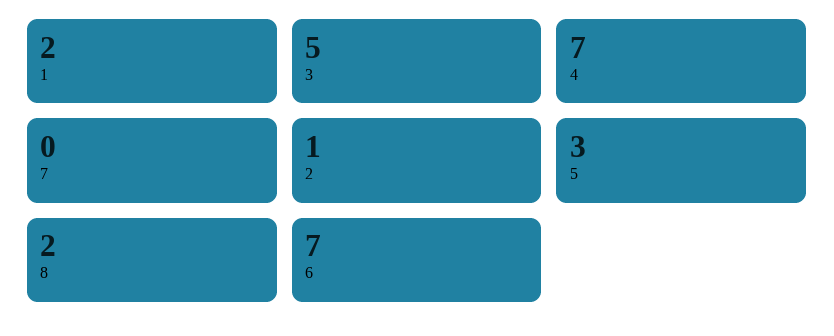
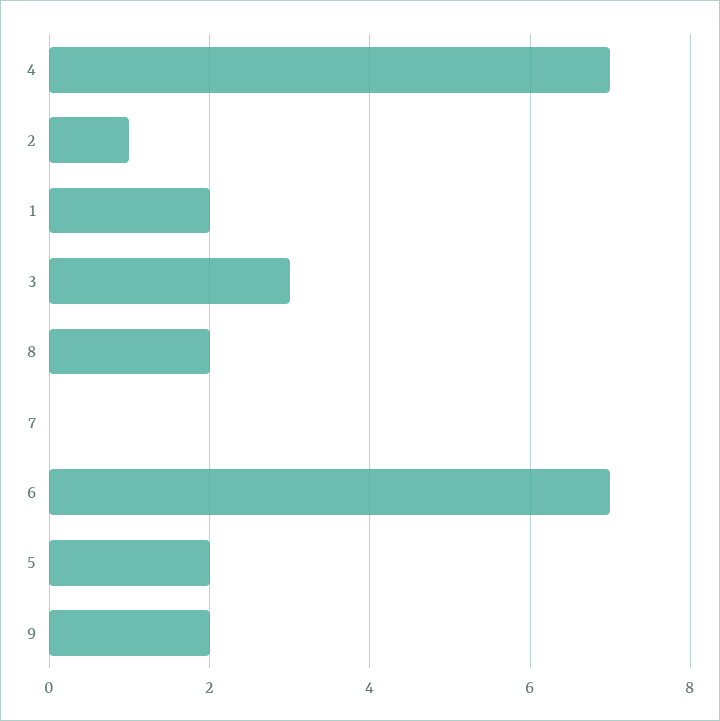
3: 5 -> 3
5: 3 -> 2
9: none -> 2

